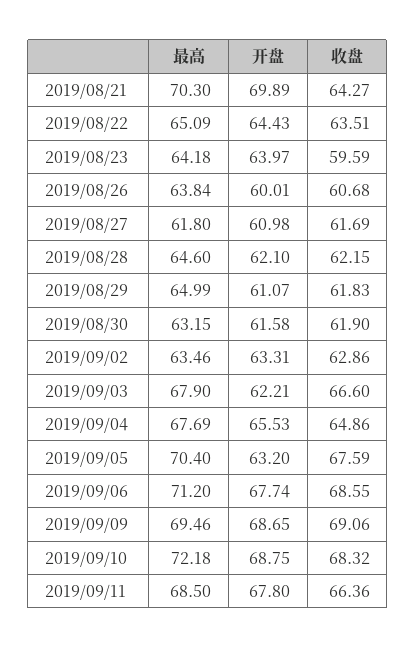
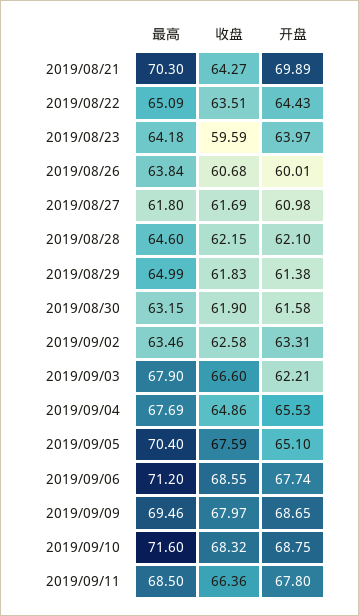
开盘, 2019/08/29: 61.07 -> 61.38
收盘, 2019/09/02: 62.86 -> 62.58
开盘, 2019/09/05: 63.2 -> 65.1
收盘, 2019/09/09: 69.06 -> 67.97
最高, 2019/09/10: 72.18 -> 71.6

